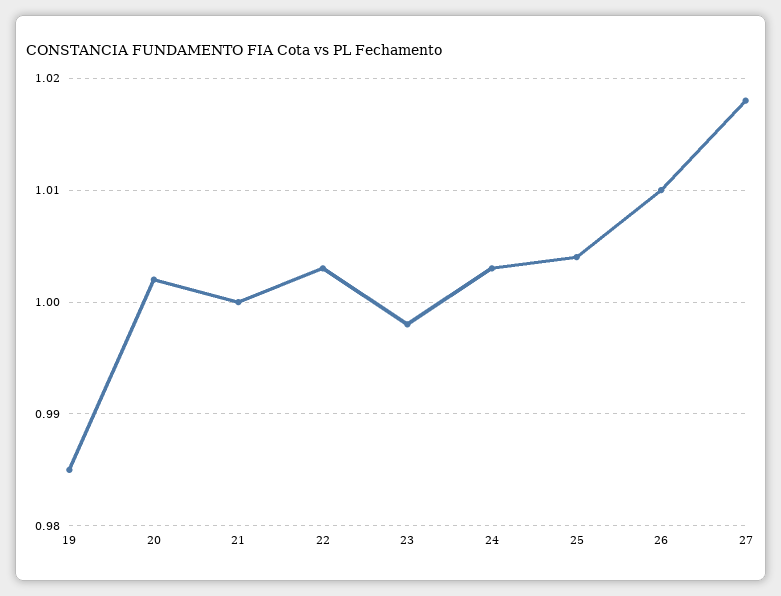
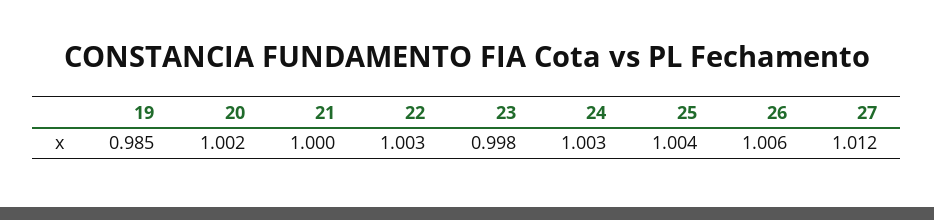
26: 1.01 -> 1.006
27: 1.018 -> 1.012

